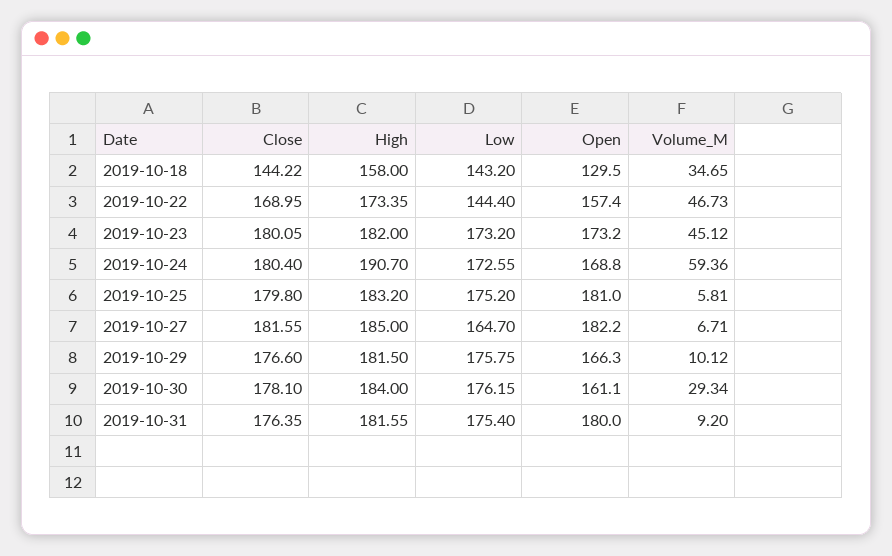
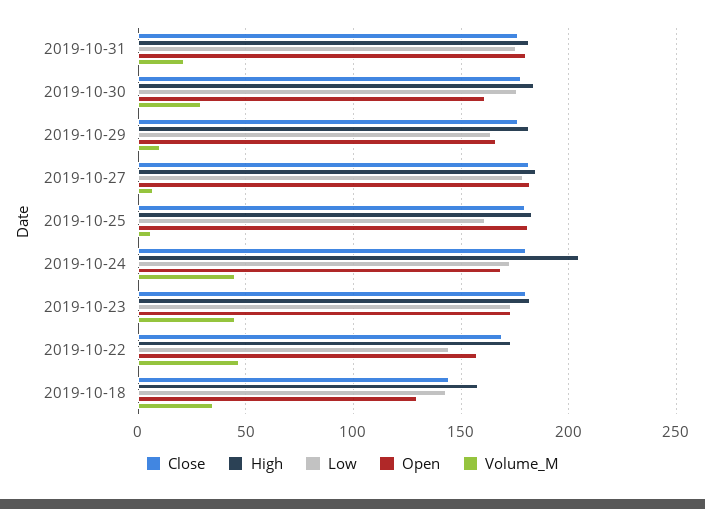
High, 2019-10-24: 190.7 -> 205
Volume_M, 2019-10-24: 59.36 -> 45
Low, 2019-10-25: 175.2 -> 160
Low, 2019-10-27: 164.7 -> 180
Low, 2019-10-29: 175.75 -> 165
Volume_M, 2019-10-31: 9.2 -> 20

